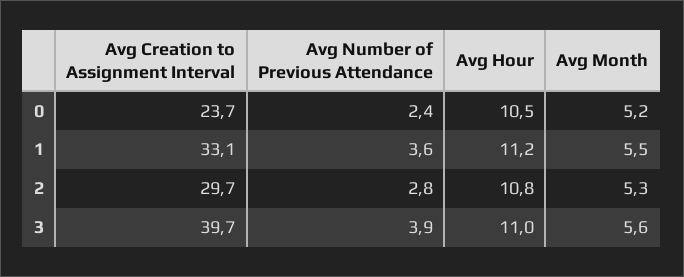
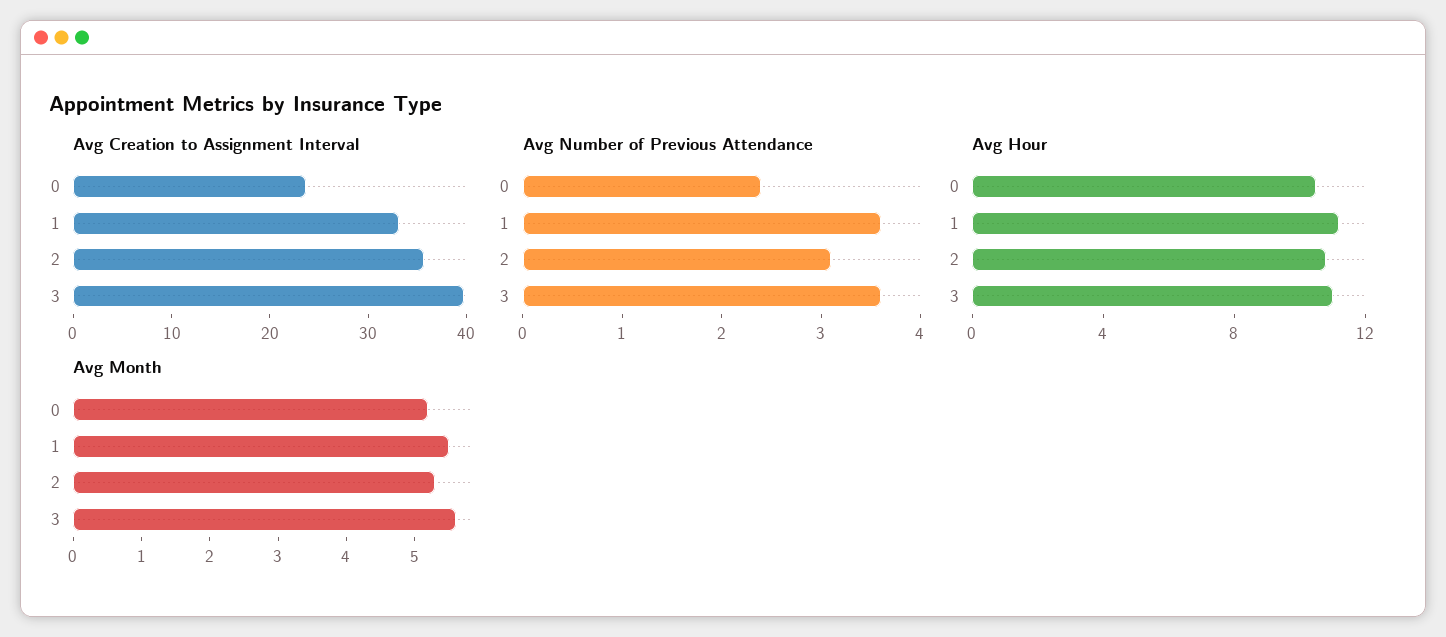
Avg Creation to Assignment Interval, 2: 29.7 -> 36
Avg Number of Previous Attendance, 2: 2.8 -> 3.1
Avg Number of Previous Attendance, 3: 3.9 -> 3.6

